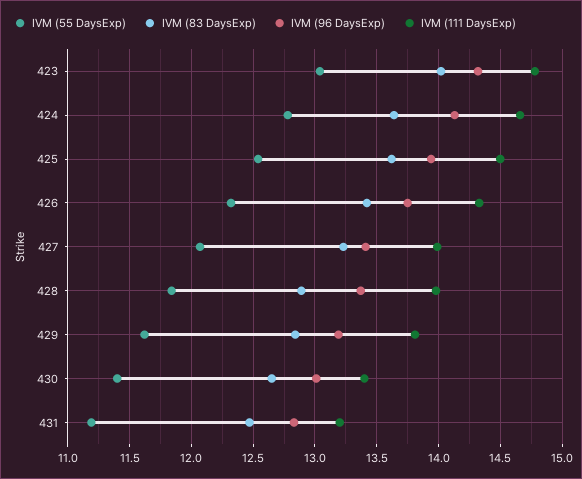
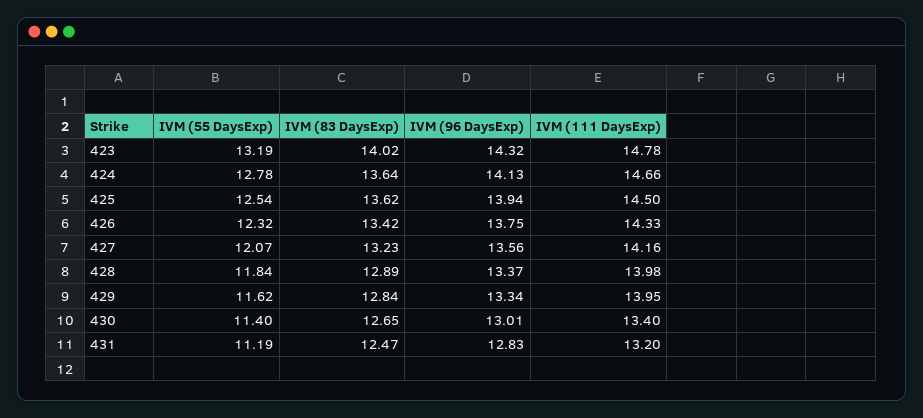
IVM (55 DaysExp), 423: 13.05 -> 13.19
IVM (96 DaysExp), 427: 13.4 -> 13.56
IVM (111 DaysExp), 427: 14 -> 14.16
IVM (96 DaysExp), 429: 13.2 -> 13.34
IVM (111 DaysExp), 429: 13.8 -> 13.95

